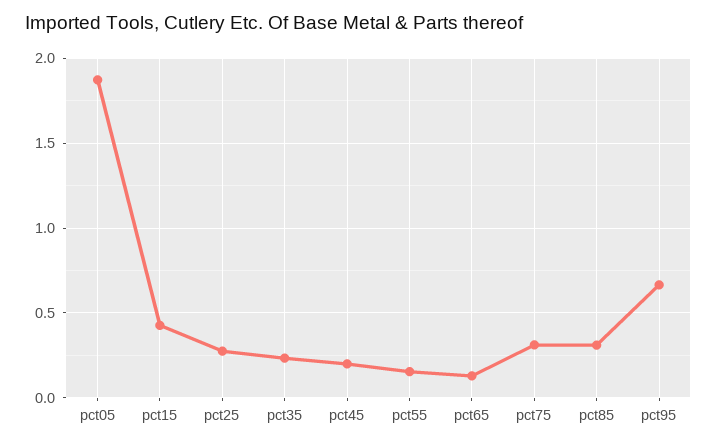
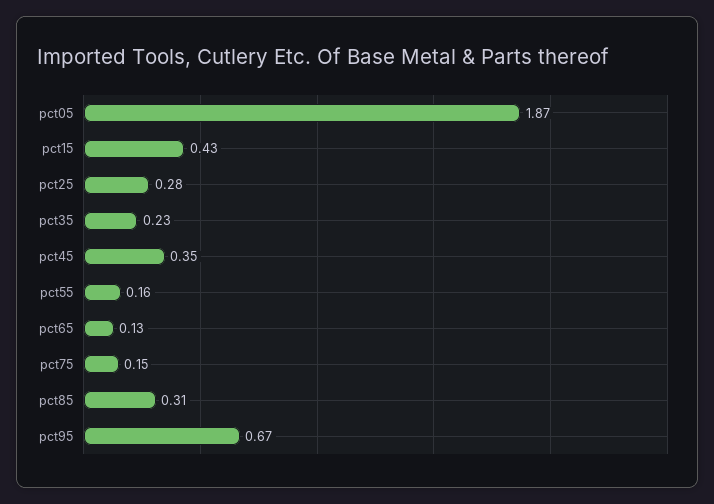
pct45: 0.2 -> 0.35
pct75: 0.3 -> 0.15

